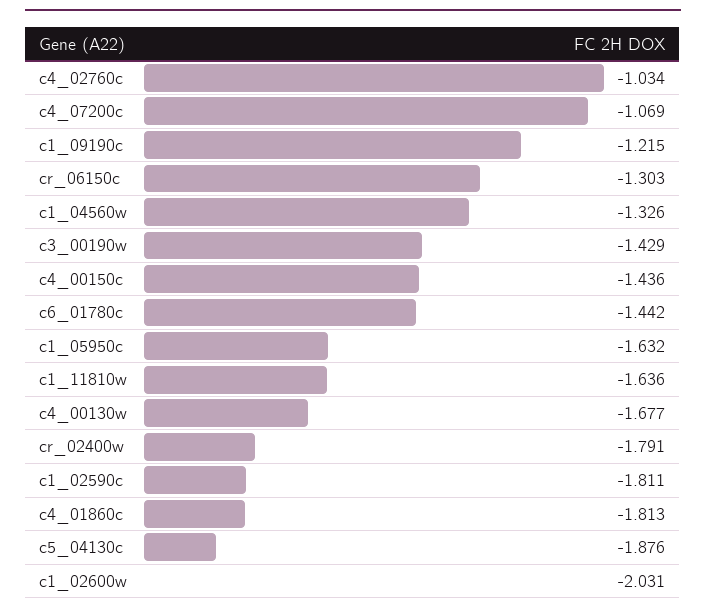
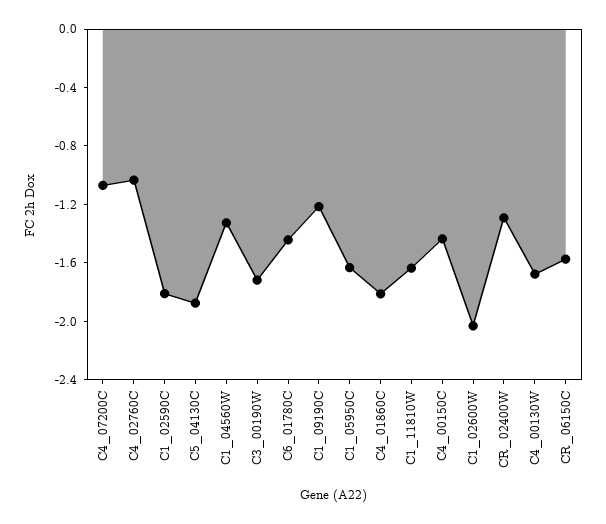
cr_06150c: -1.303 -> -1.6
c3_00190w: -1.429 -> -1.7
cr_02400w: -1.791 -> -1.3

